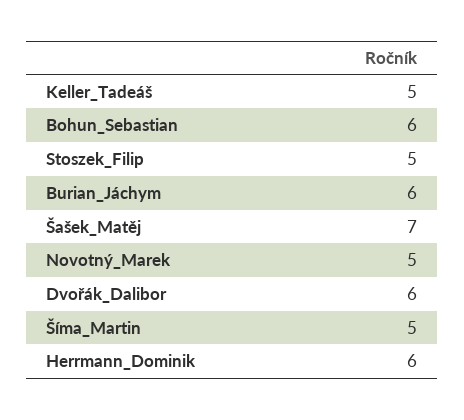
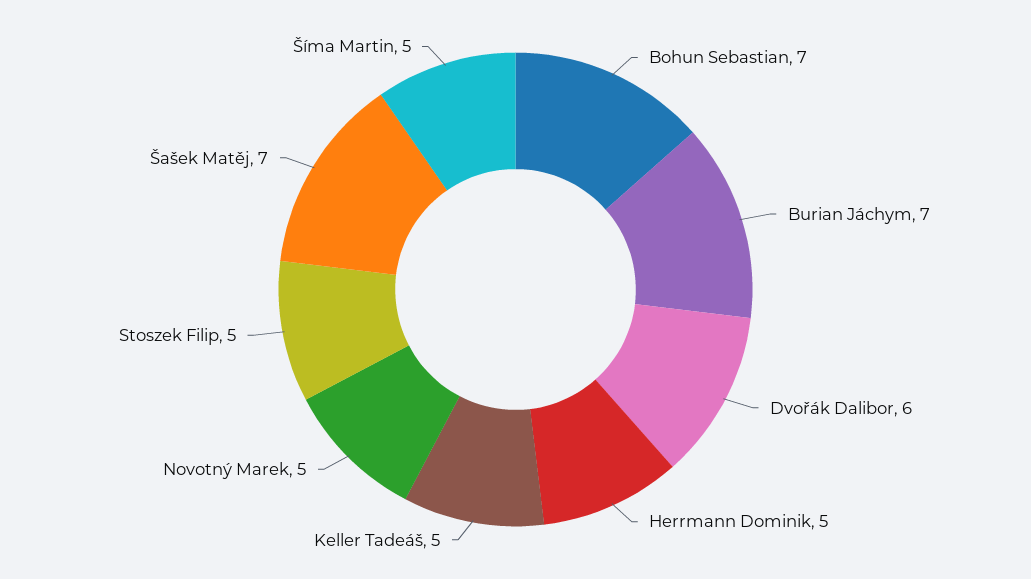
Bohun_Sebastian: 6 -> 7
Burian_Jáchym: 6 -> 7
Herrmann_Dominik: 6 -> 5

